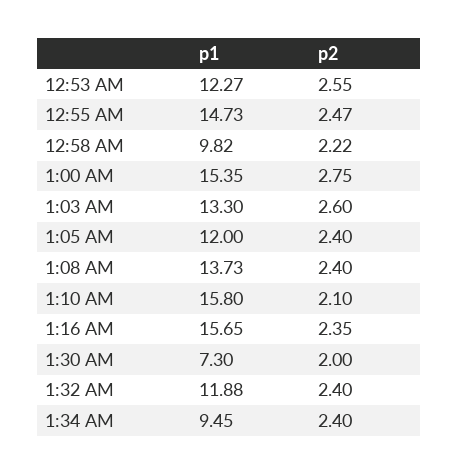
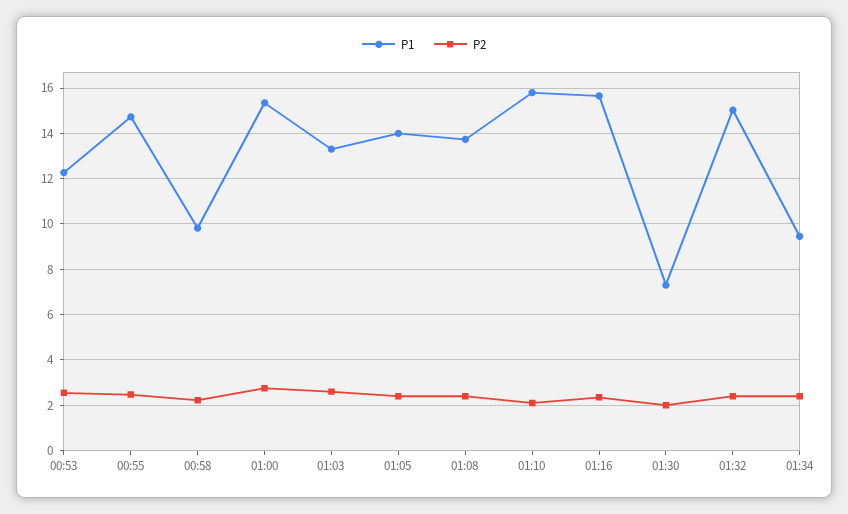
p1, 1:05 AM: 12 -> 14
p1, 1:32 AM: 11.88 -> 15

